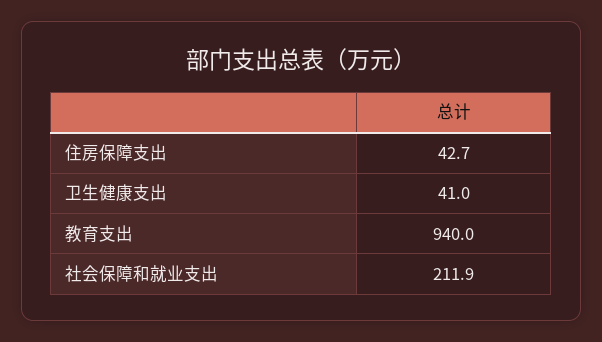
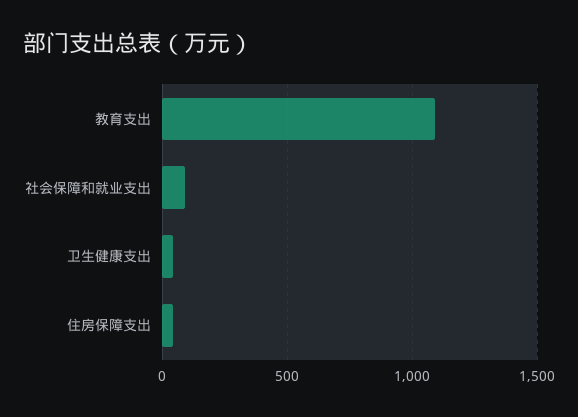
教育支出: 940 -> 1100
社会保障和就业支出: 211.9 -> 100

